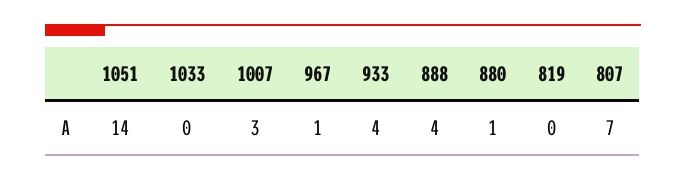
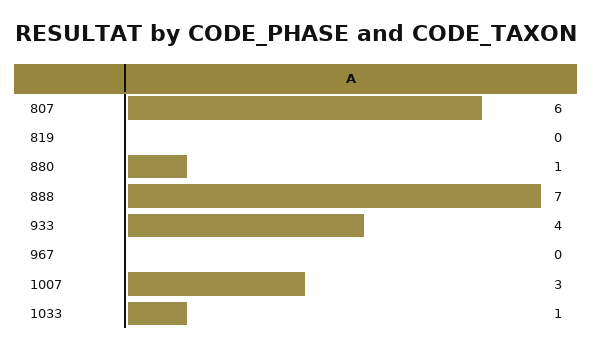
1051: 14 -> none
1033: 0 -> 1
967: 1 -> 0
888: 4 -> 7
807: 7 -> 6

